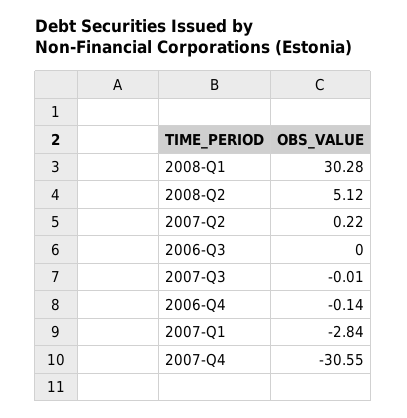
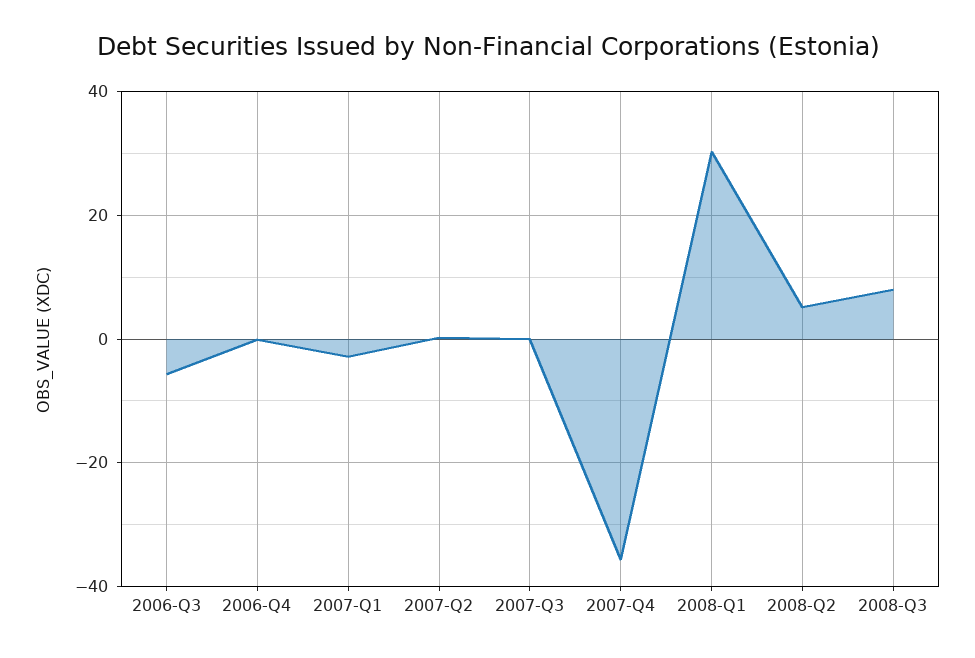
2006-Q3: 0 -> -6
2007-Q4: -30.55 -> -36
2008-Q3: none -> 8

